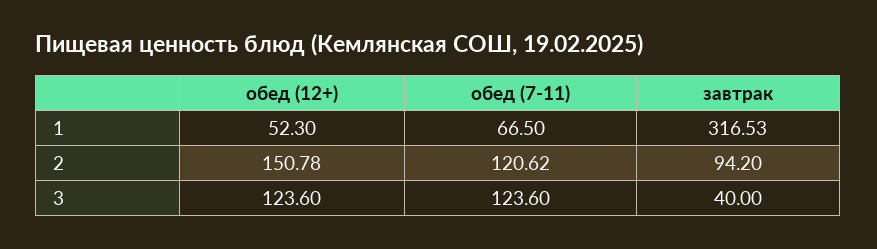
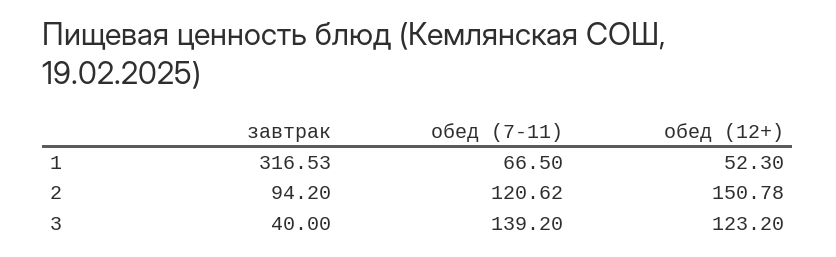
обед (12+), 3: 123.6 -> 123.2
обед (7-11), 3: 123.6 -> 139.2

